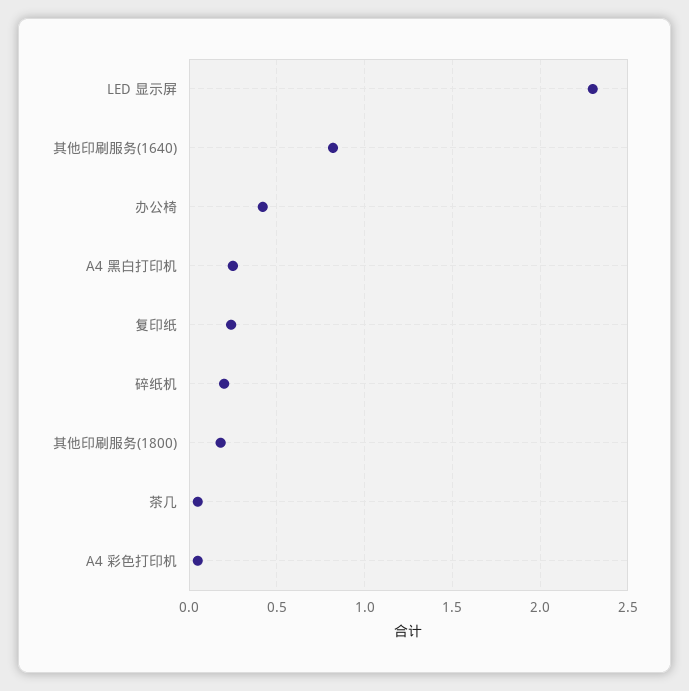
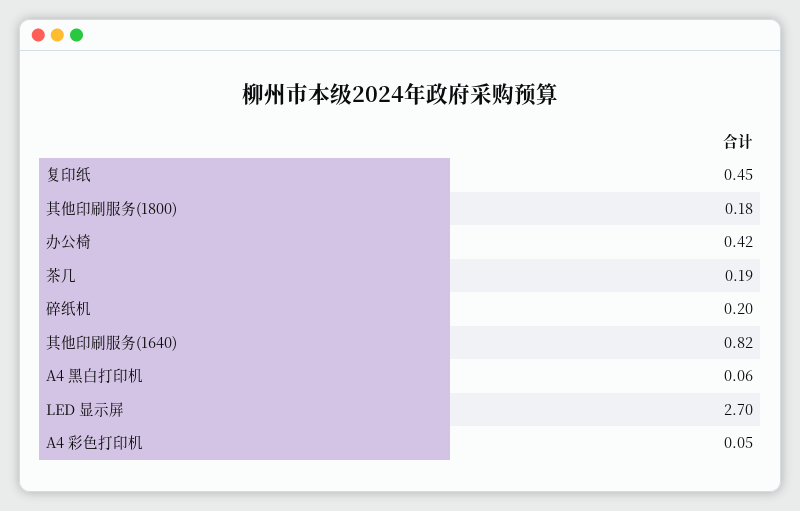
LED 显示屏: 2.3 -> 2.7
A4 黑白打印机: 0.25 -> 0.06
复印纸: 0.25 -> 0.45
茶几: 0.05 -> 0.19

